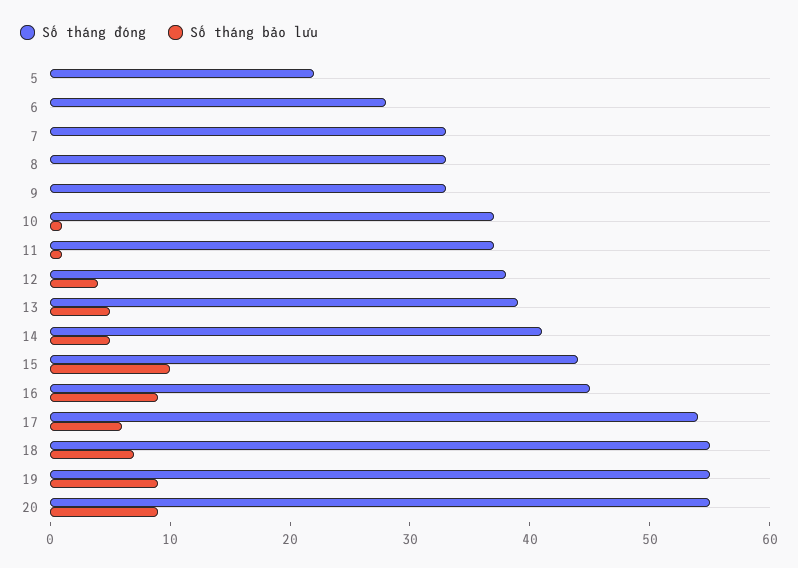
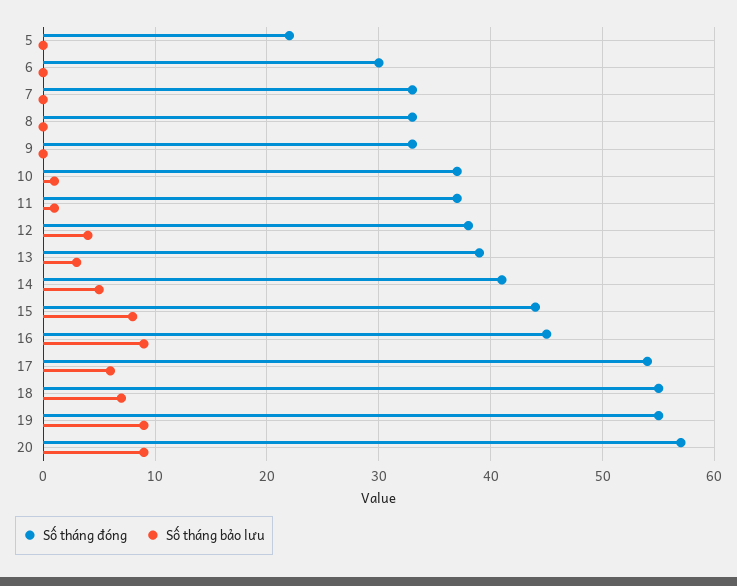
Số tháng đóng, 6: 28 -> 30
Số tháng bảo lưu, 13: 5 -> 3
Số tháng bảo lưu, 15: 10 -> 8
Số tháng đóng, 20: 55 -> 57

